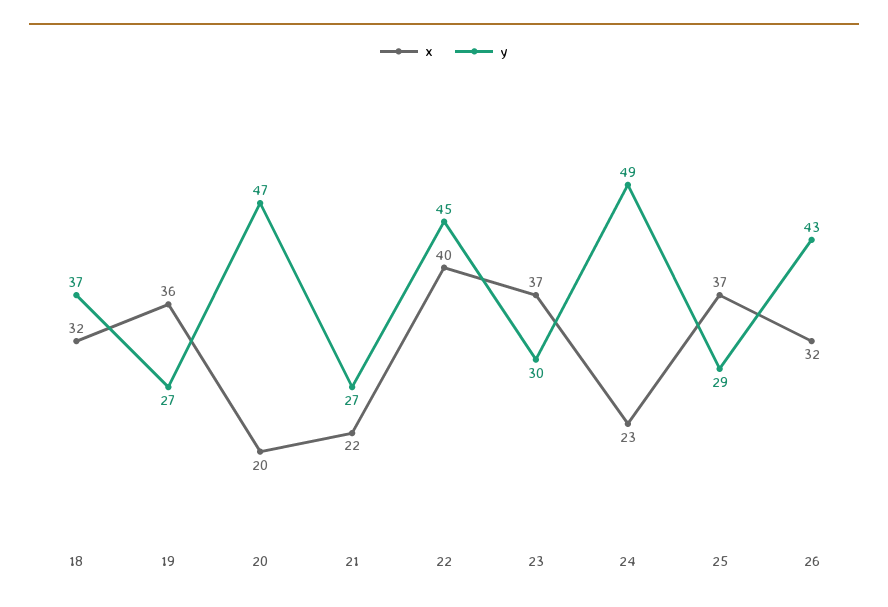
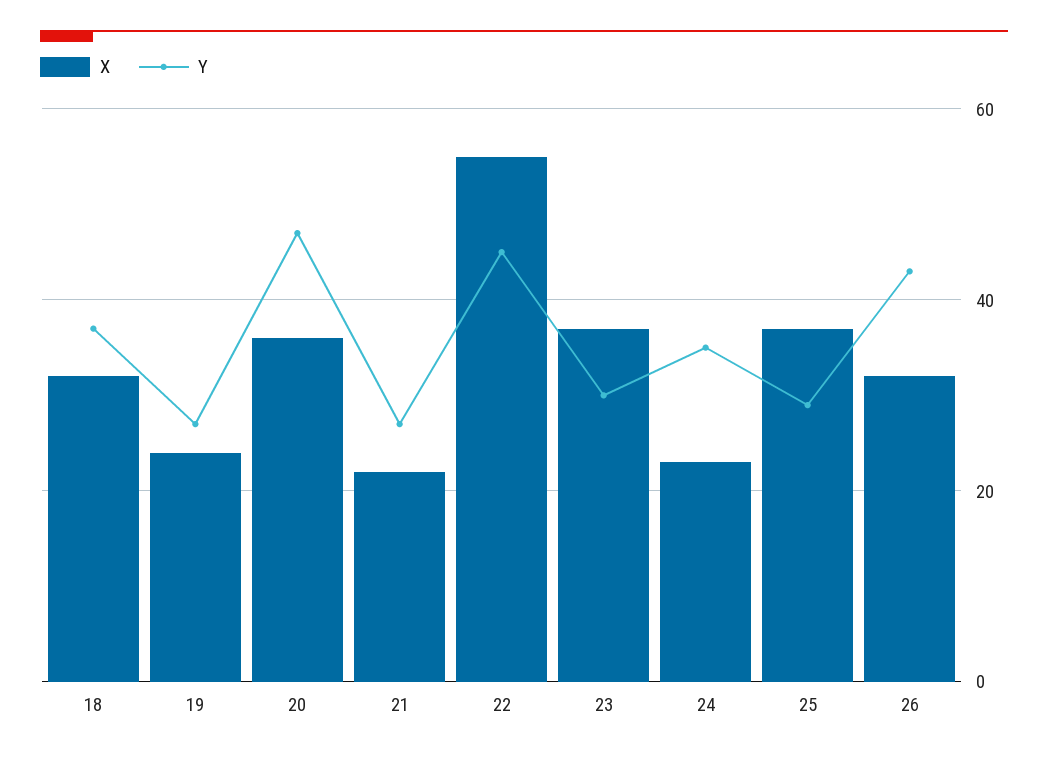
x, 19: 36 -> 25
x, 20: 20 -> 35
x, 22: 40 -> 55
y, 24: 49 -> 35

